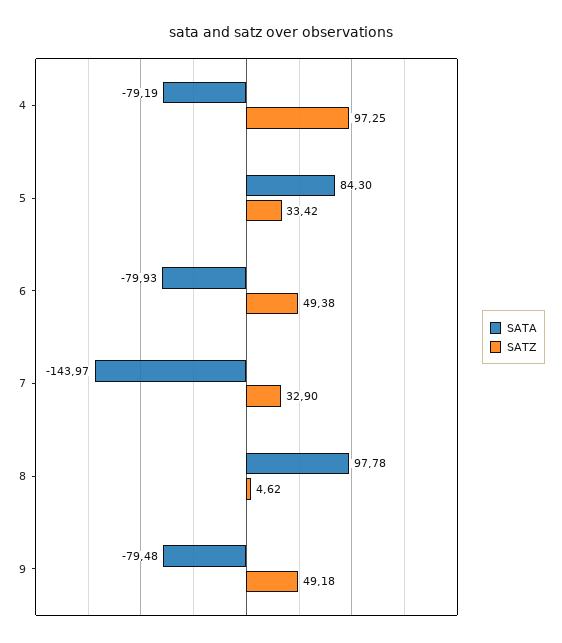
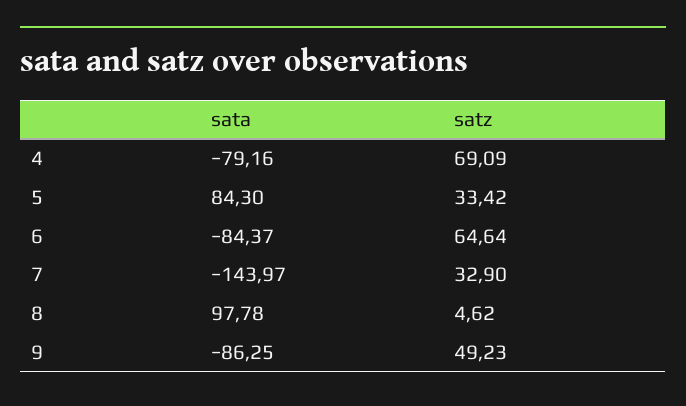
SATA, 4: -79.19 -> -79.16
SATZ, 4: 97.25 -> 69.09
SATA, 6: -79.93 -> -84.37
SATZ, 6: 49.38 -> 64.64
SATA, 9: -79.48 -> -86.25
SATZ, 9: 49.18 -> 49.23

